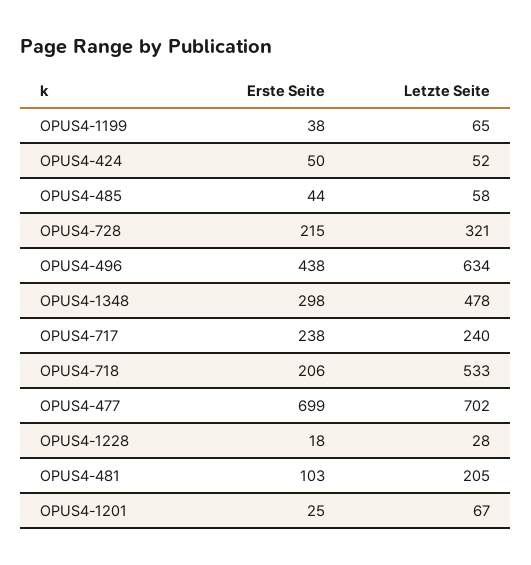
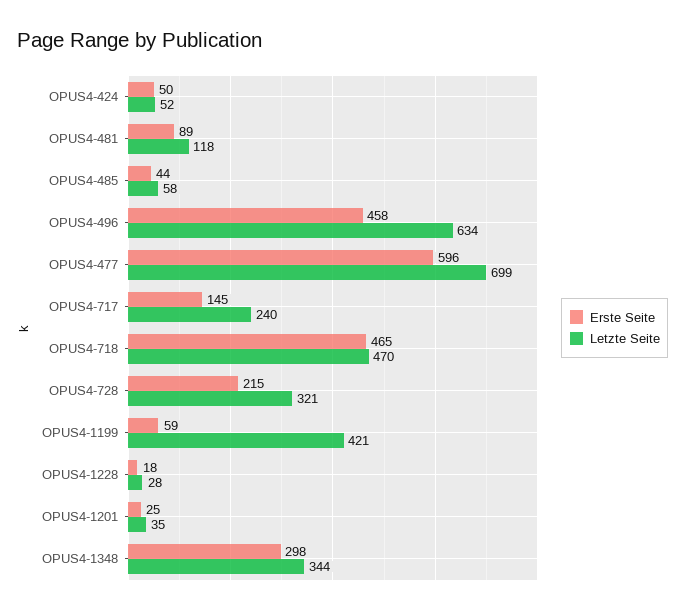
Erste Seite, OPUS4-1199: 38 -> 59
Letzte Seite, OPUS4-1199: 65 -> 421
Erste Seite, OPUS4-496: 438 -> 458
Letzte Seite, OPUS4-1348: 478 -> 344
Erste Seite, OPUS4-717: 238 -> 145
Erste Seite, OPUS4-718: 206 -> 465
Letzte Seite, OPUS4-718: 533 -> 470
Erste Seite, OPUS4-477: 699 -> 596
Letzte Seite, OPUS4-477: 702 -> 699
Erste Seite, OPUS4-481: 103 -> 89
Letzte Seite, OPUS4-481: 205 -> 118
Letzte Seite, OPUS4-1201: 67 -> 35

